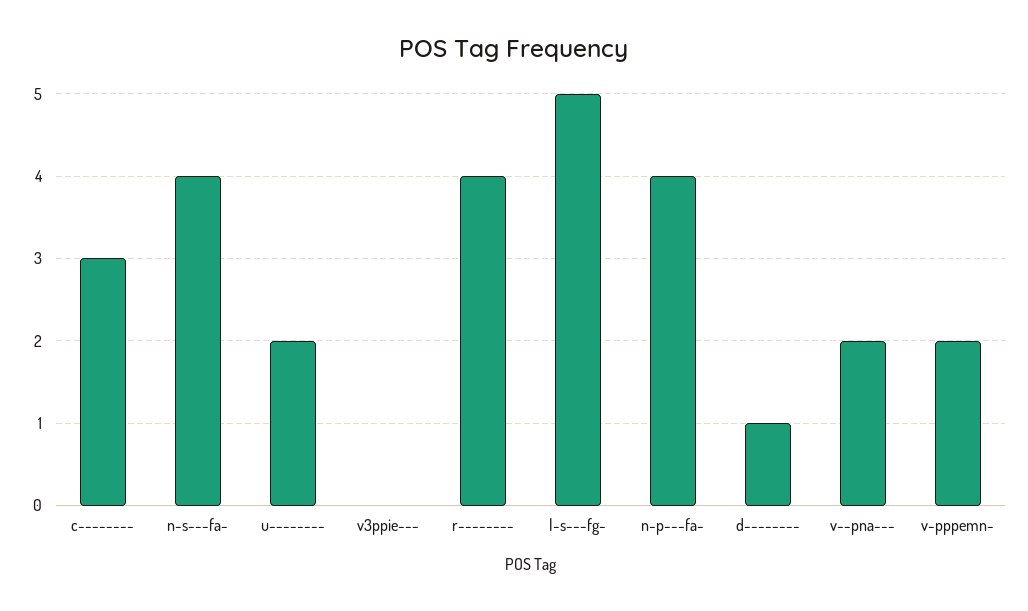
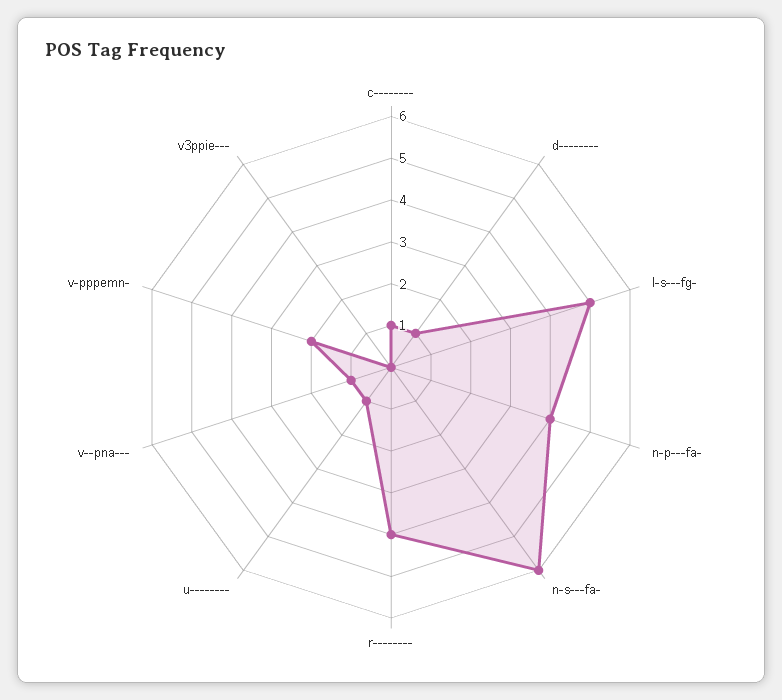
c--------: 3 -> 1
n-s---fa-: 4 -> 6
u--------: 2 -> 1
v--pna---: 2 -> 1

